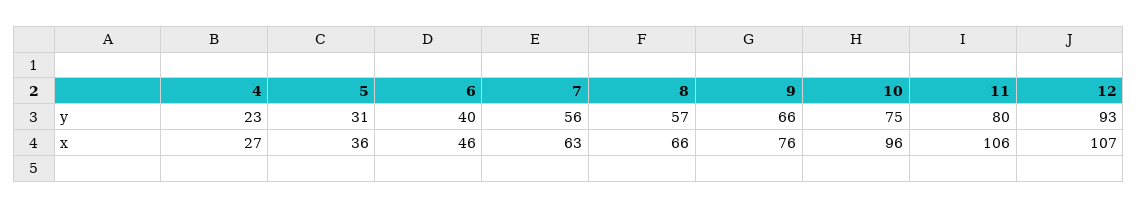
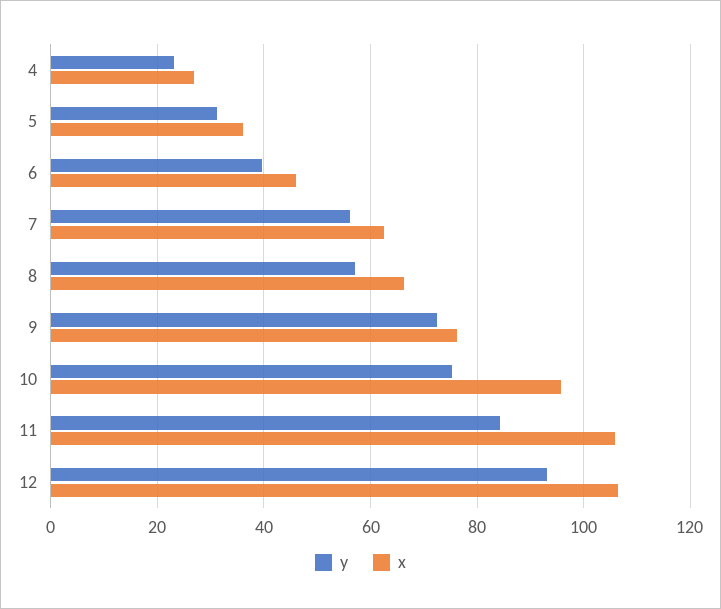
y, 9: 66 -> 72
y, 11: 80 -> 84

